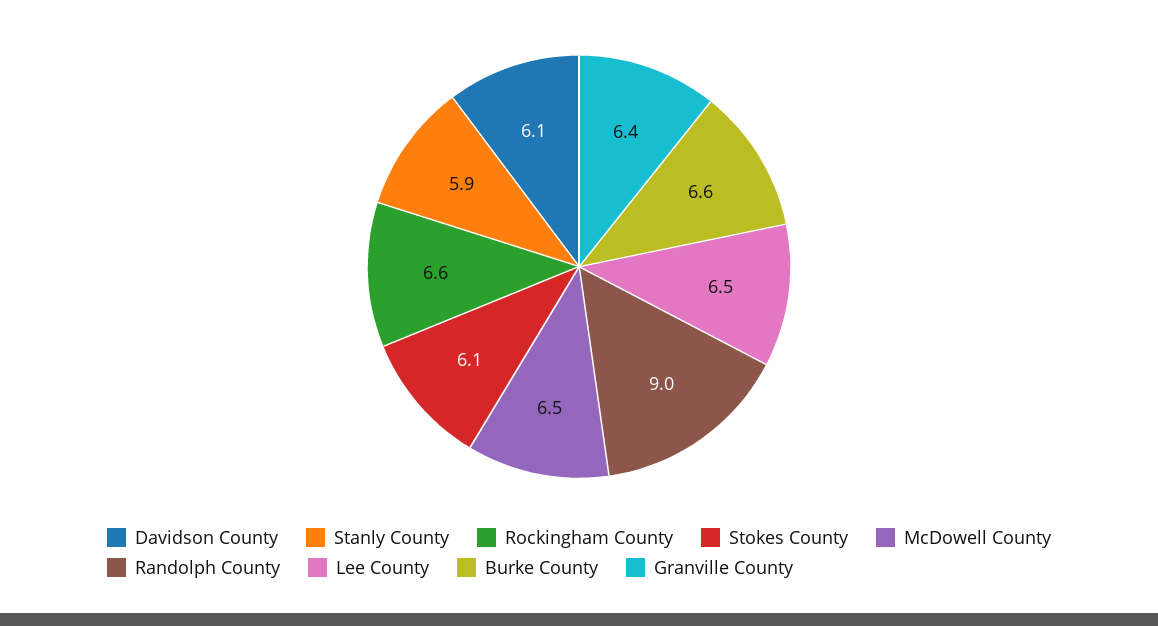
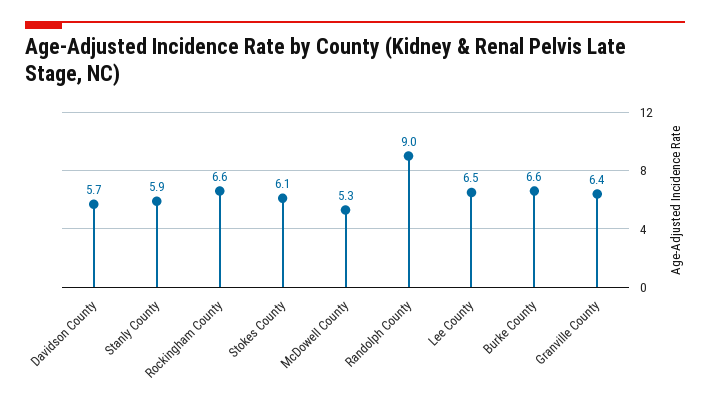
Davidson County: 6.1 -> 5.7
McDowell County: 6.5 -> 5.3

